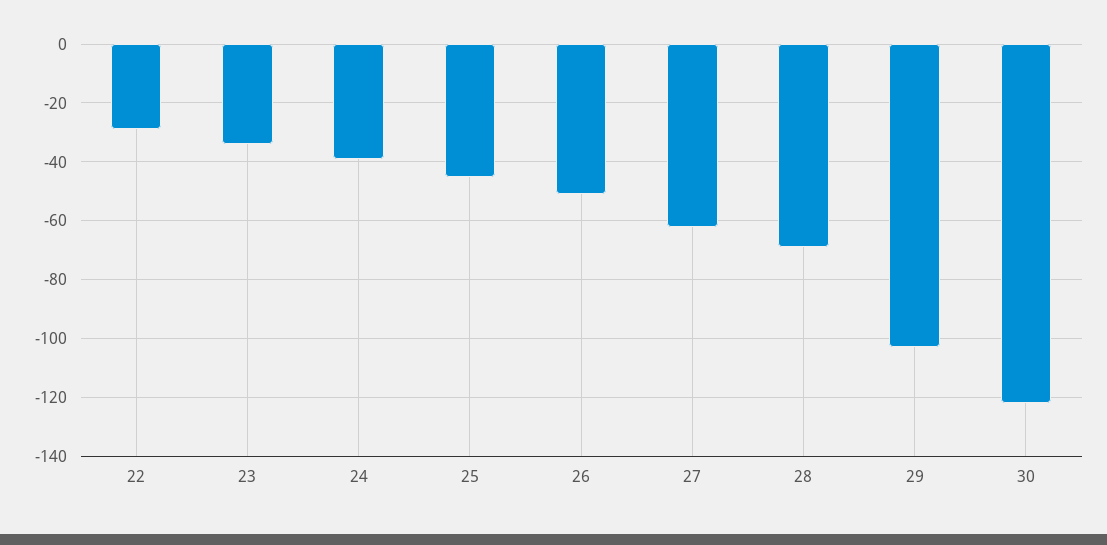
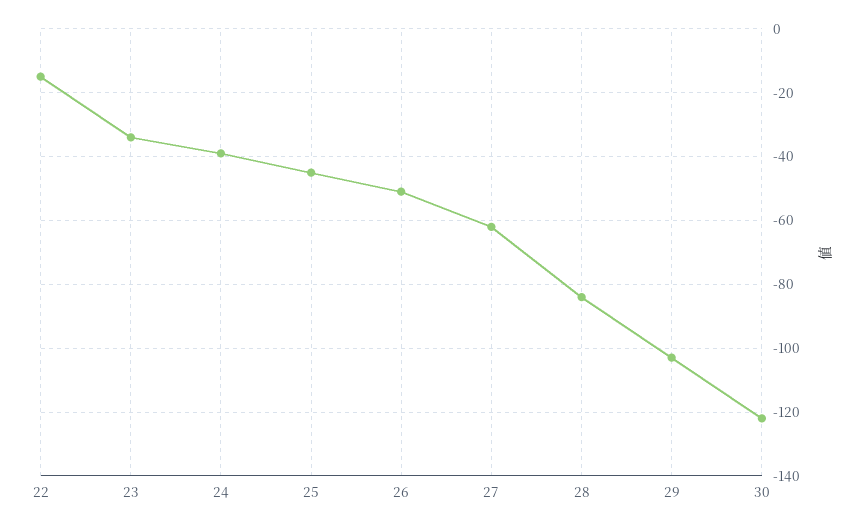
22: -30 -> -15
28: -70 -> -85

